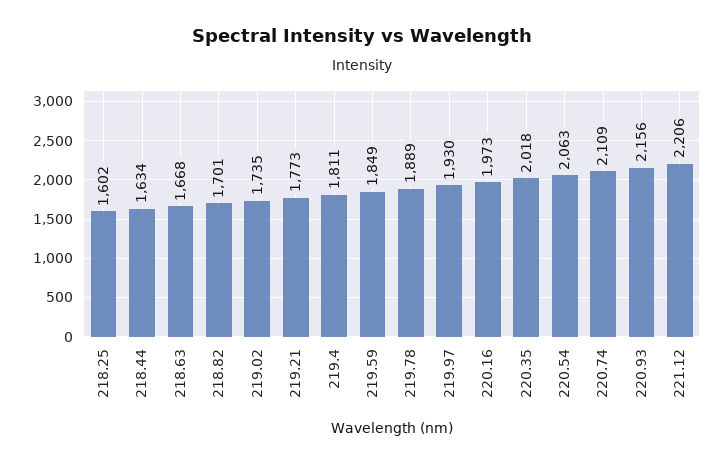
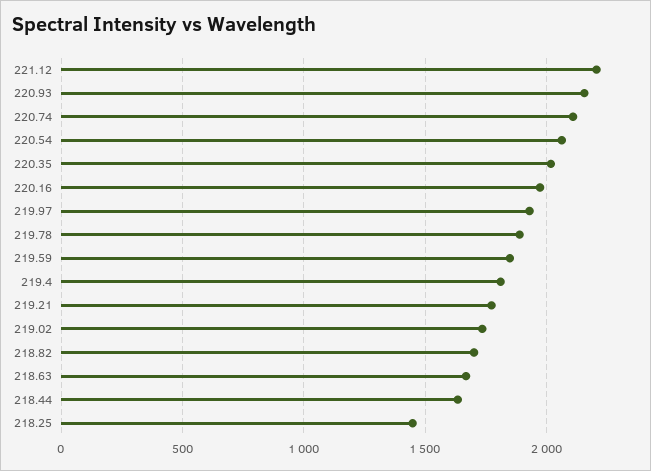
218.25: 1602 -> 1450

